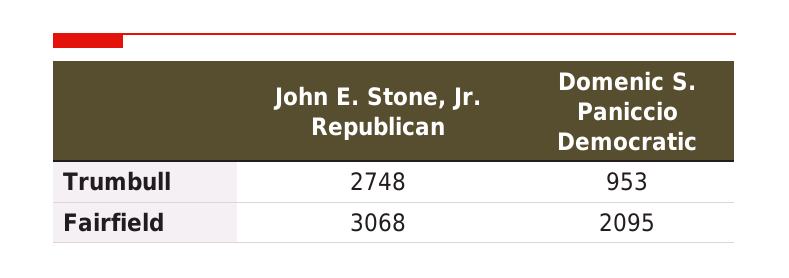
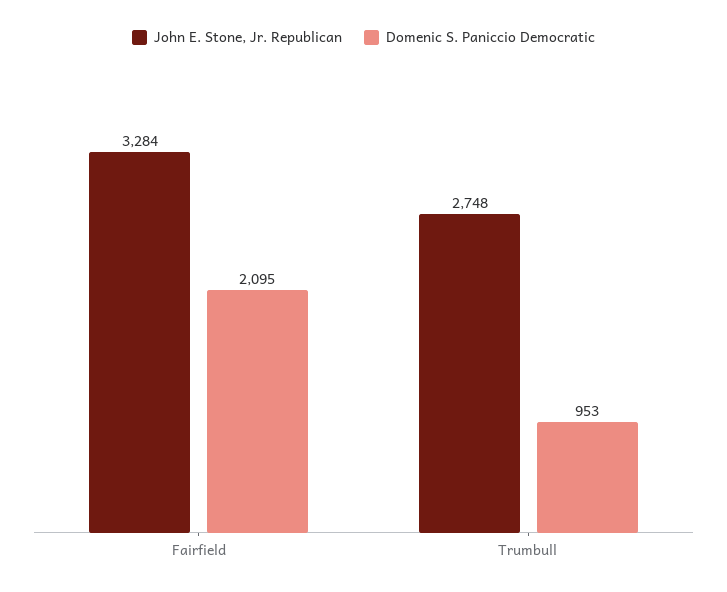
John E. Stone, Jr. Republican, Fairfield: 3068 -> 3284

